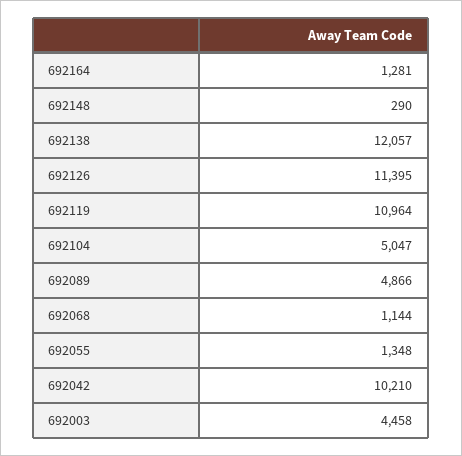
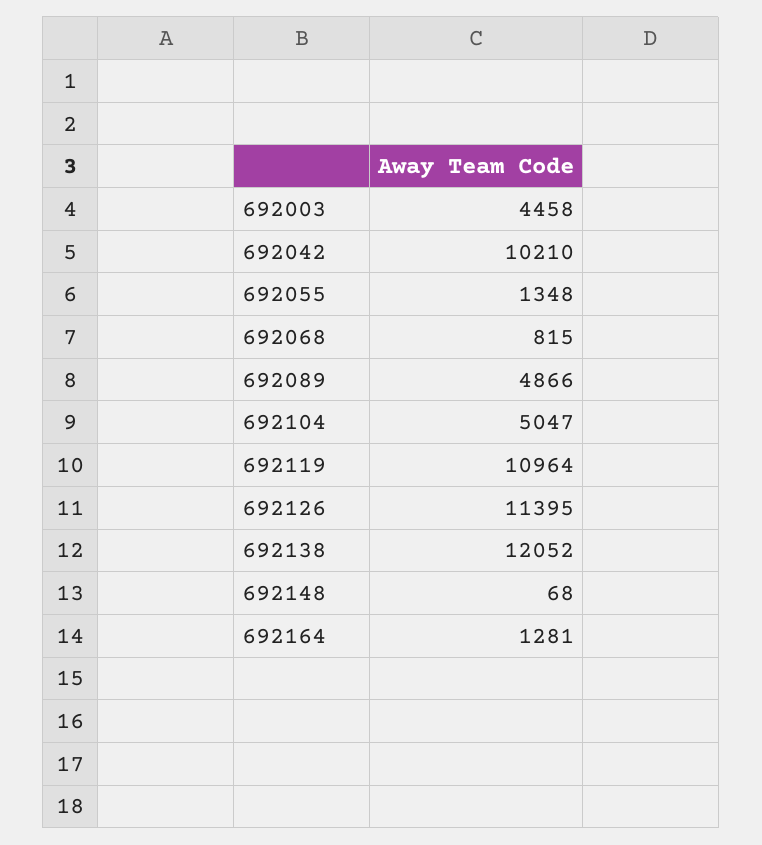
692148: 290 -> 68
692138: 12057 -> 12052
692068: 1144 -> 815

